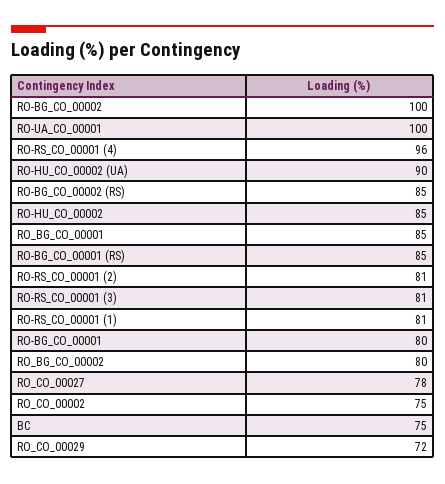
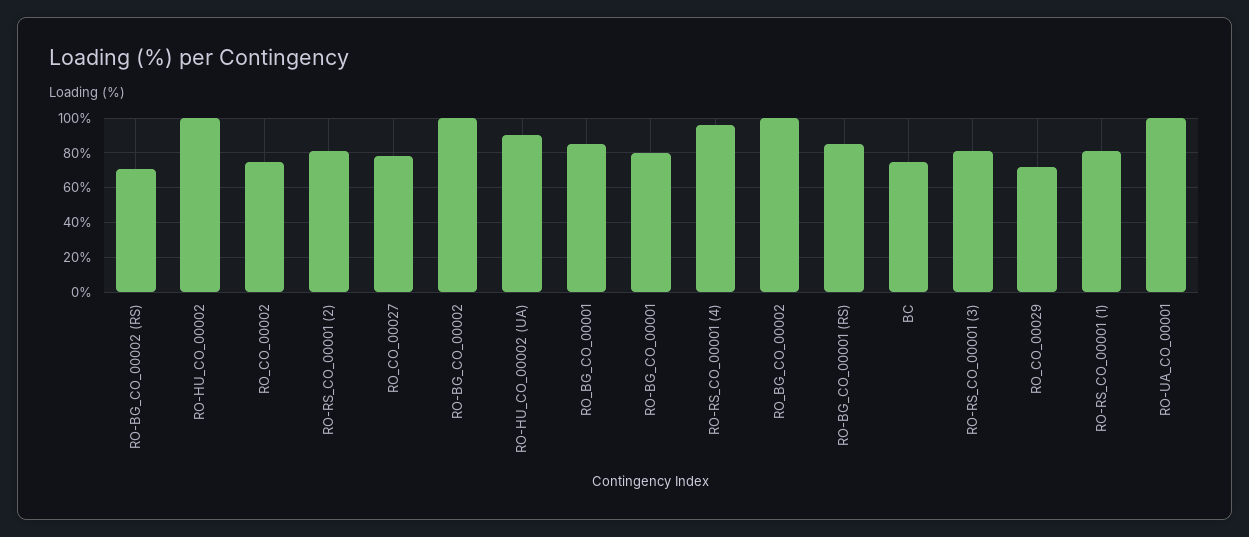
RO-BG_CO_00002 (RS): 85 -> 70
RO-HU_CO_00002: 85 -> 100
RO_BG_CO_00002: 80 -> 100

